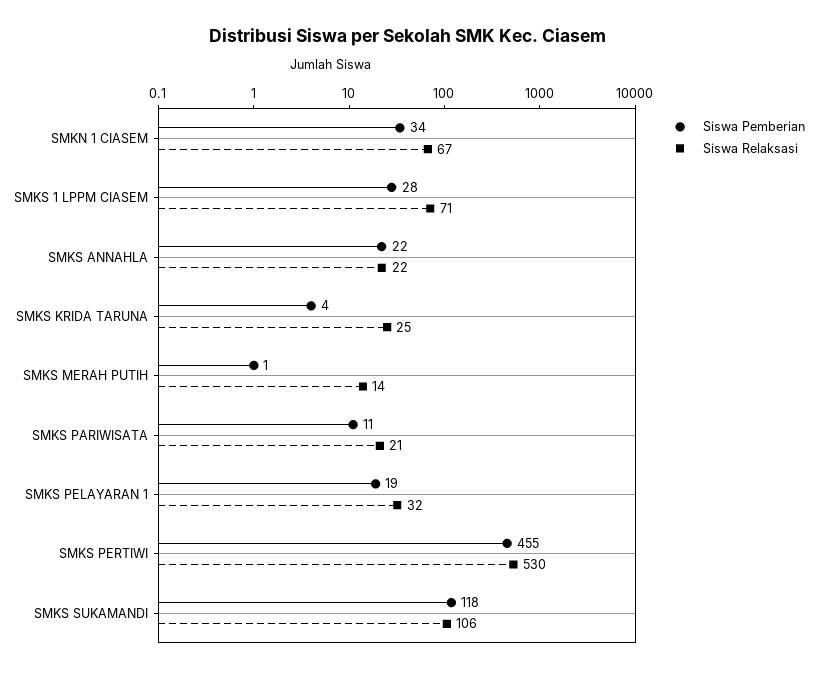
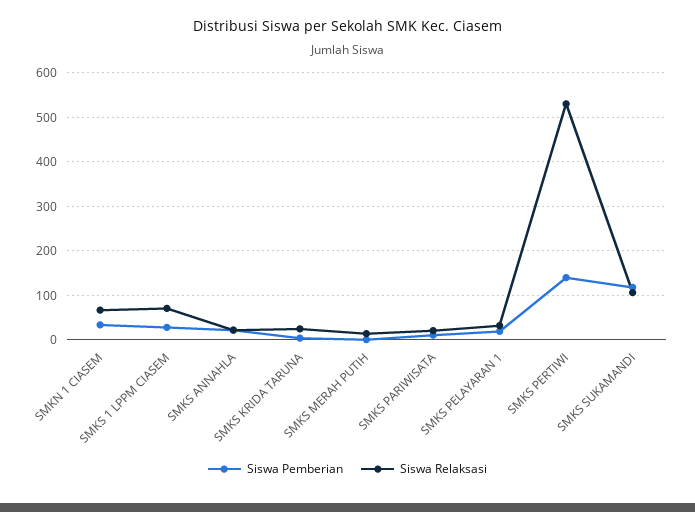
Siswa Pemberian, SMKS PERTIWI: 455 -> 140

